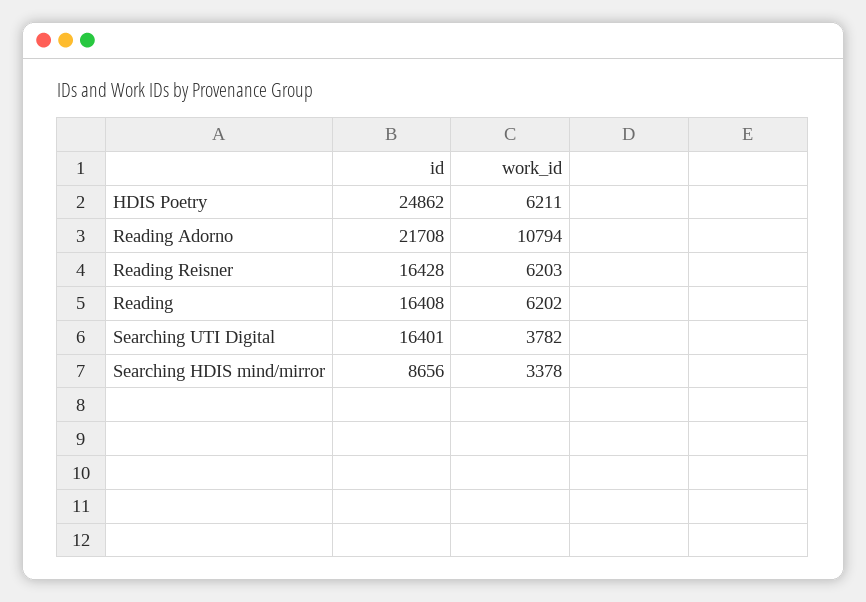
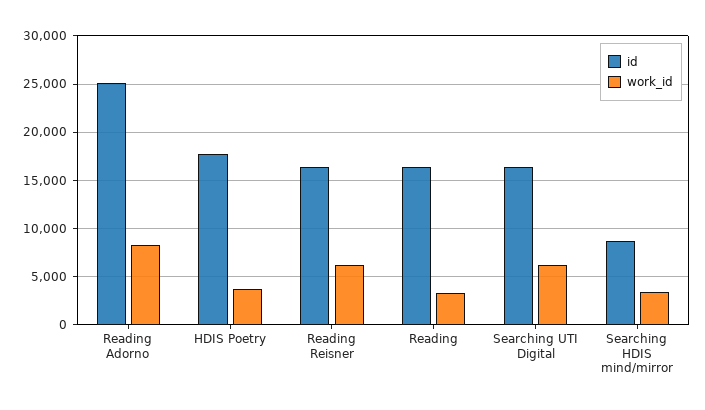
id, HDIS Poetry: 24862 -> 18000
work_id, HDIS Poetry: 6211 -> 4000
id, Reading Adorno: 21708 -> 25000
work_id, Reading Adorno: 10794 -> 8000
work_id, Reading: 6202 -> 3000
work_id, Searching UTI Digital: 3782 -> 6000

